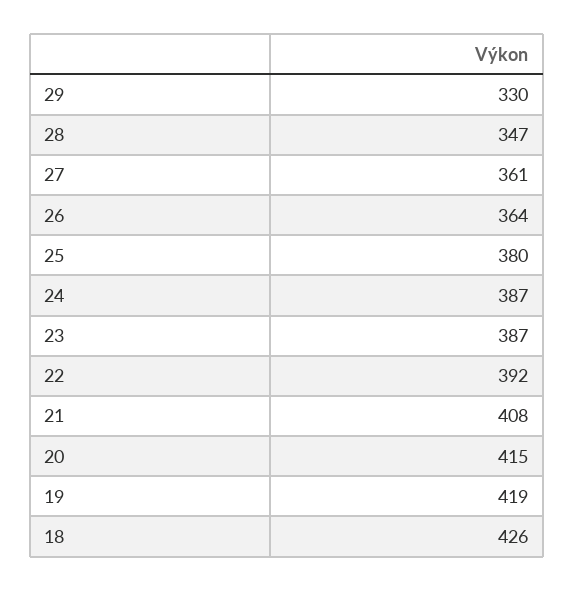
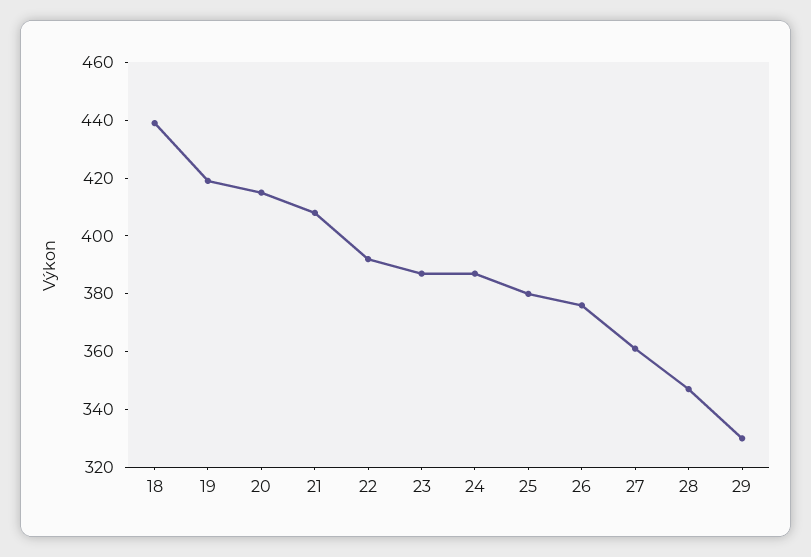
26: 364 -> 375
18: 426 -> 440

